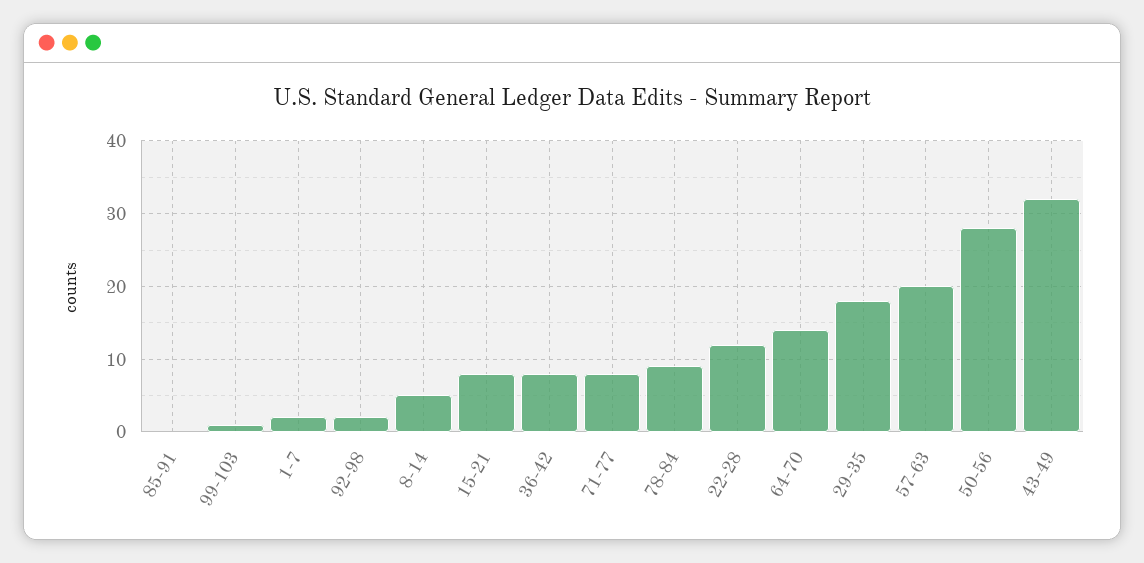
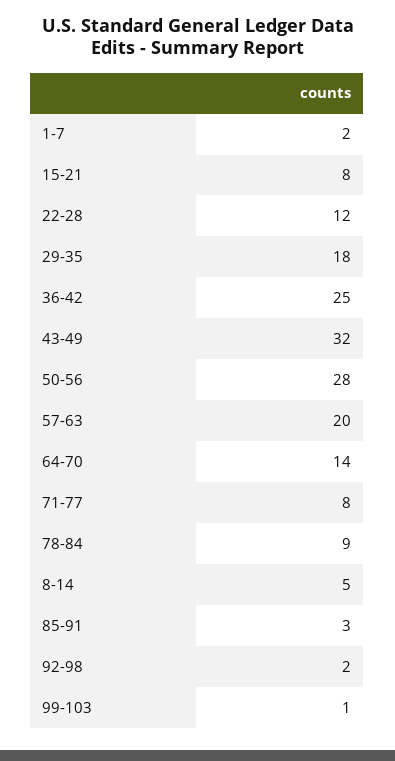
85-91: 0 -> 3
36-42: 8 -> 25

